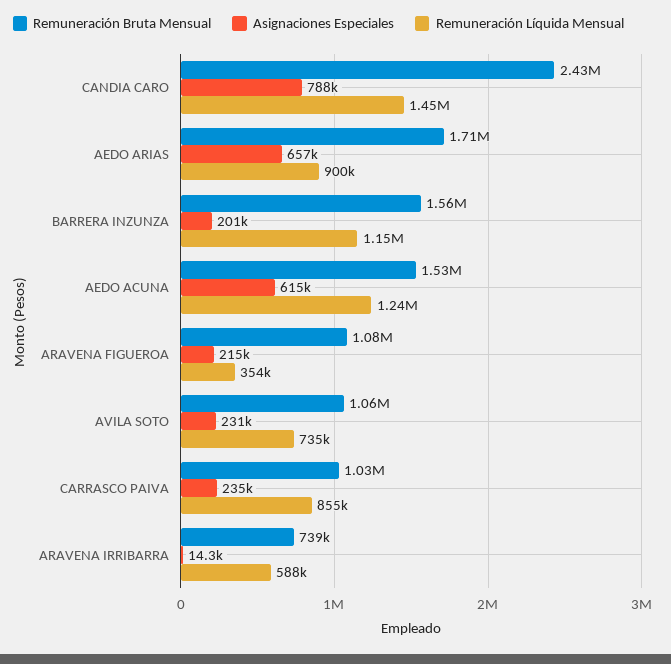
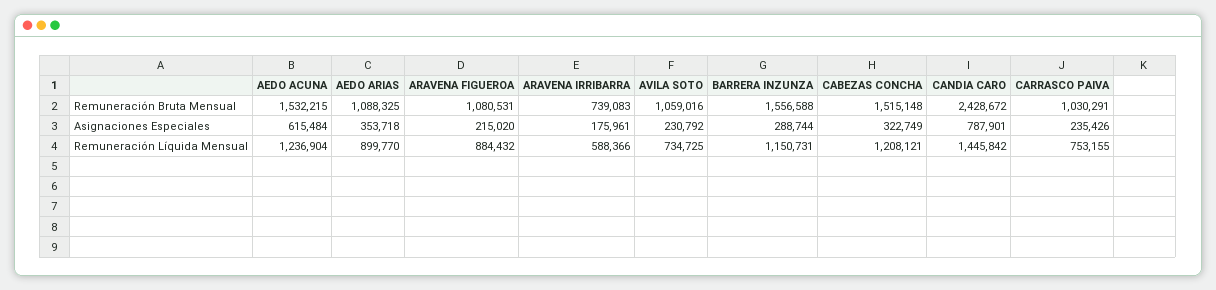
Remuneración Bruta Mensual, AEDO ARIAS: 1710000 -> 1088325
Asignaciones Especiales, AEDO ARIAS: 657000 -> 353718
Asignaciones Especiales, BARRERA INZUNZA: 201000 -> 288744
Remuneración Líquida Mensual, ARAVENA FIGUEROA: 354000 -> 884432
Remuneración Líquida Mensual, CARRASCO PAIVA: 855000 -> 753155
Asignaciones Especiales, ARAVENA IRRIBARRA: 14300 -> 175961
Remuneración Bruta Mensual, CABEZAS CONCHA: none -> 1515148
Asignaciones Especiales, CABEZAS CONCHA: none -> 322749
Remuneración Líquida Mensual, CABEZAS CONCHA: none -> 1208121

